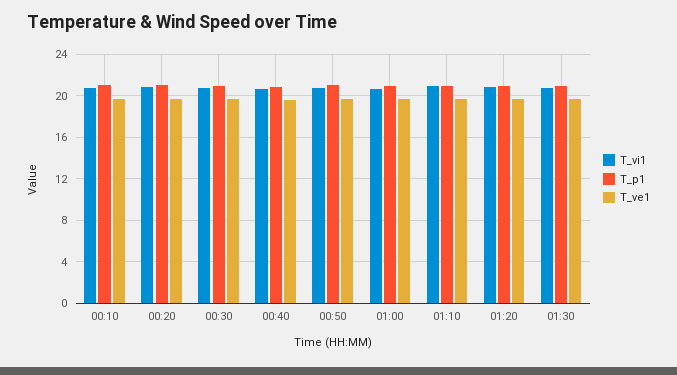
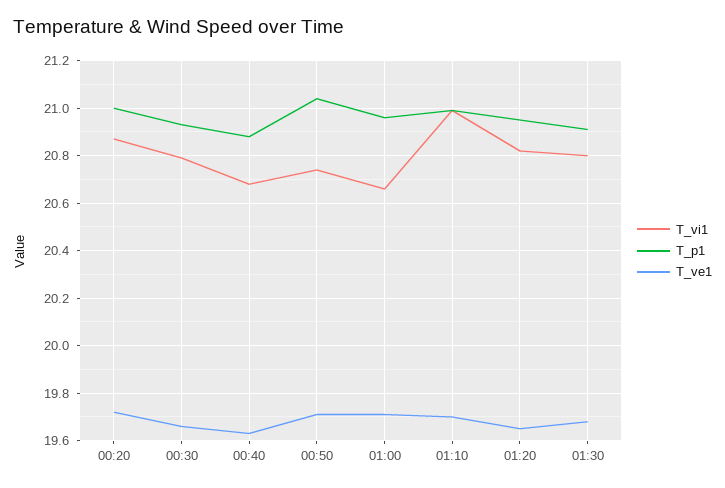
T_vi1, 00:10: 21 -> none
T_p1, 00:10: 21 -> none
T_ve1, 00:10: 20 -> none

